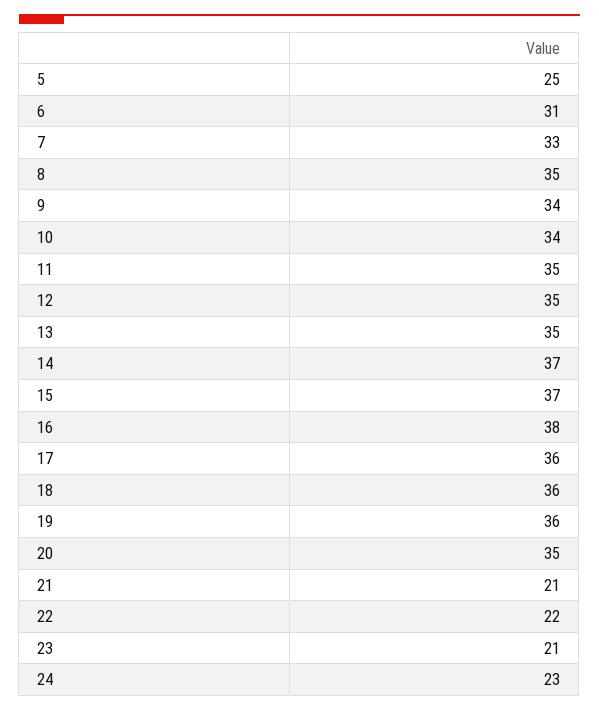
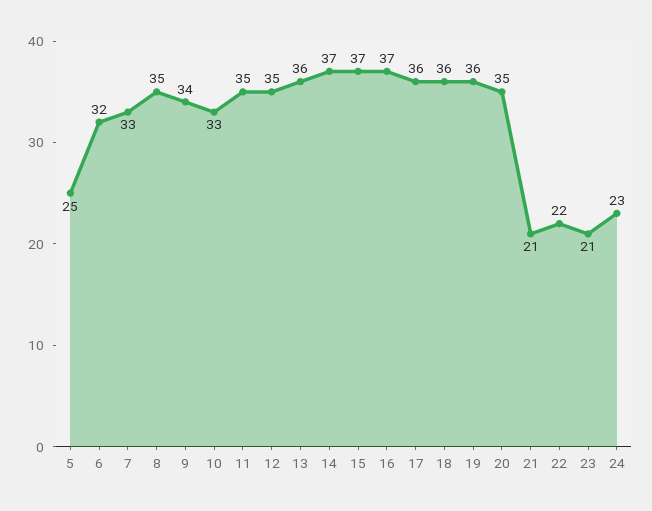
6: 31 -> 32
10: 34 -> 33
13: 35 -> 36
16: 38 -> 37

